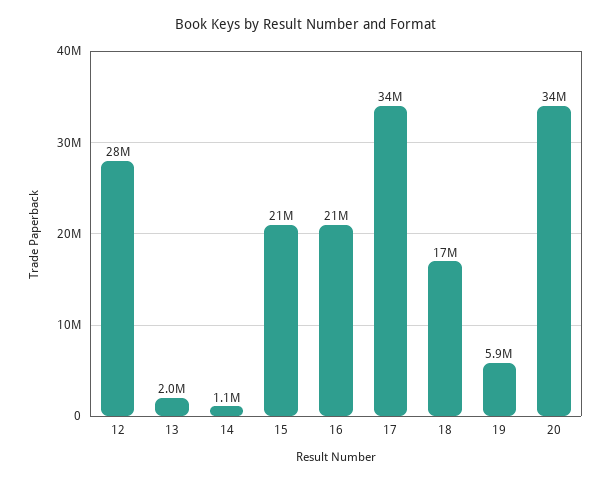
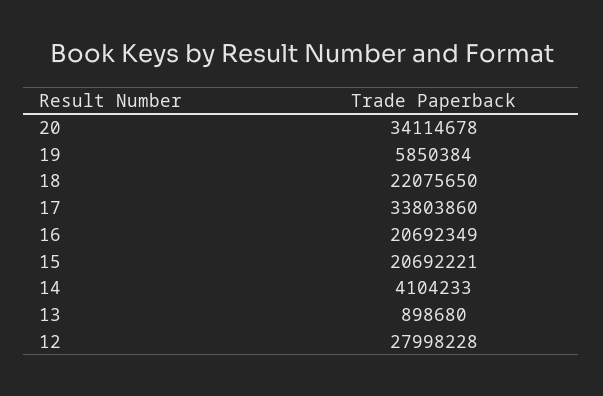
13: 2000000 -> 898680
14: 1100000 -> 4104233
18: 17000000 -> 22075650

